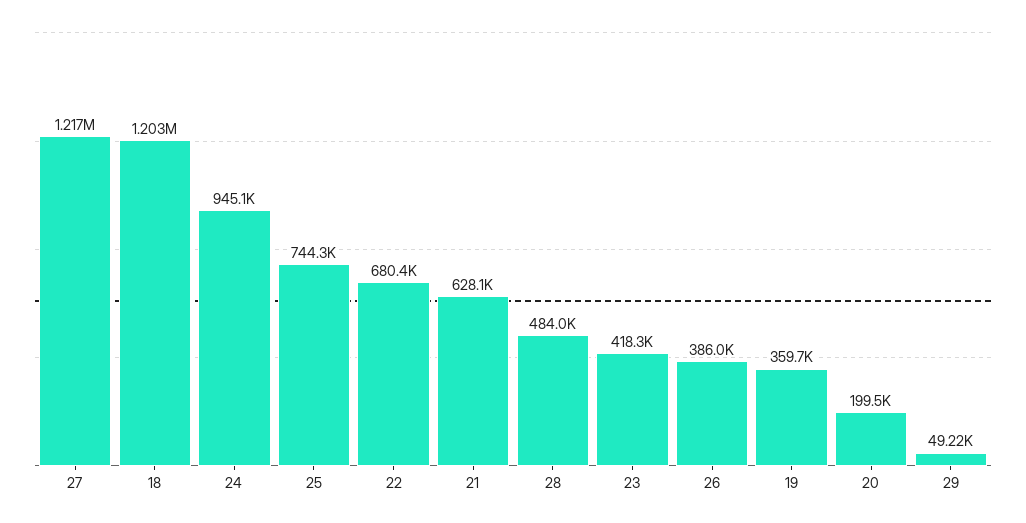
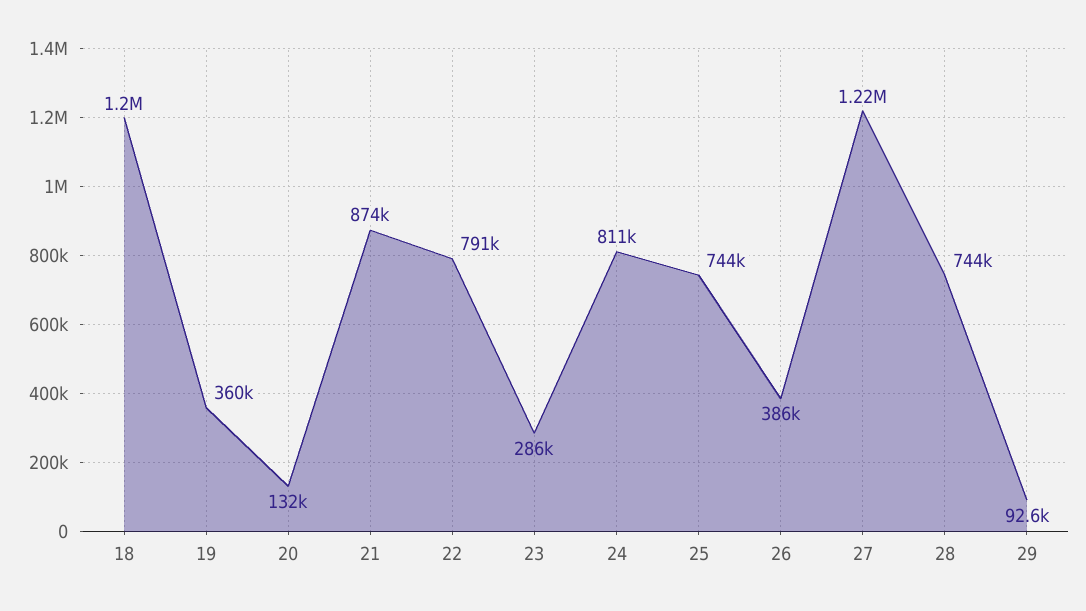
24: 945100 -> 811000
22: 680400 -> 791000
21: 628100 -> 874000
28: 484000 -> 744000
23: 418300 -> 286000
20: 199500 -> 132000
29: 49220 -> 92600

